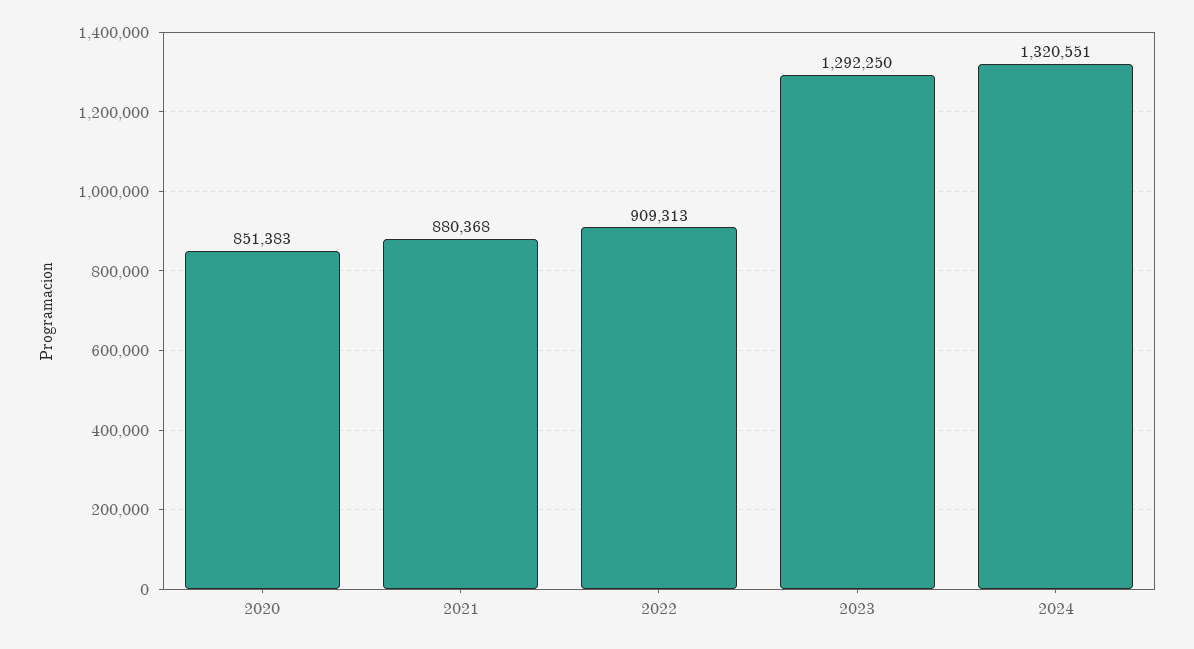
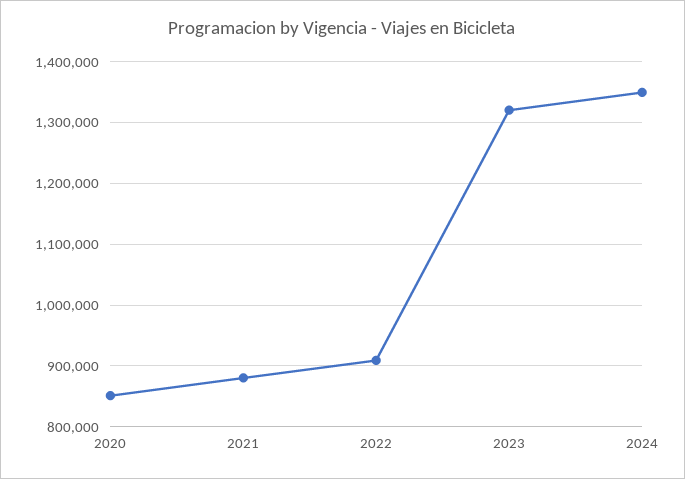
2023: 1292250 -> 1320000
2024: 1320551 -> 1350000

